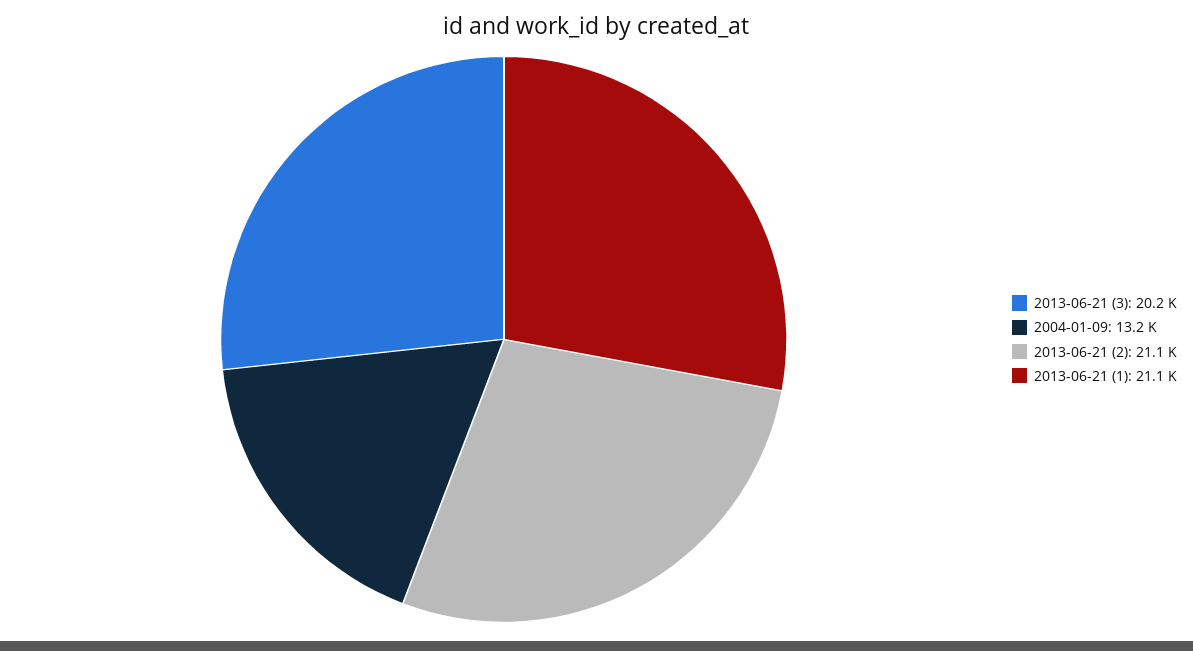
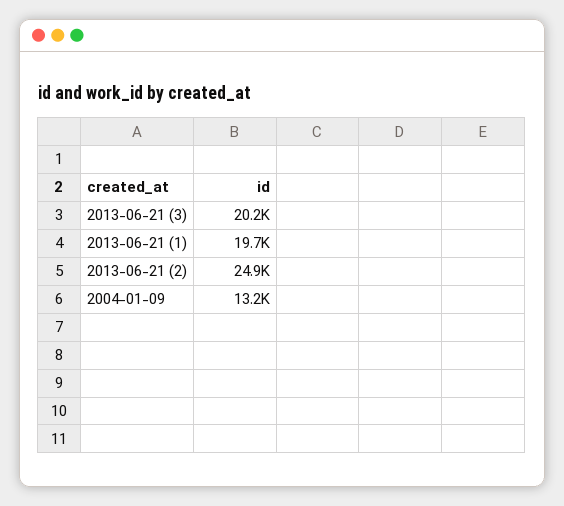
2013-06-21 (2): 21100 -> 24900
2013-06-21 (1): 21100 -> 19700

